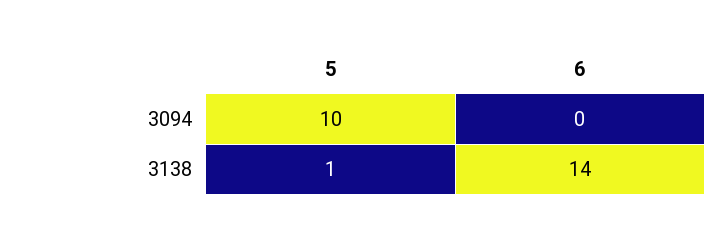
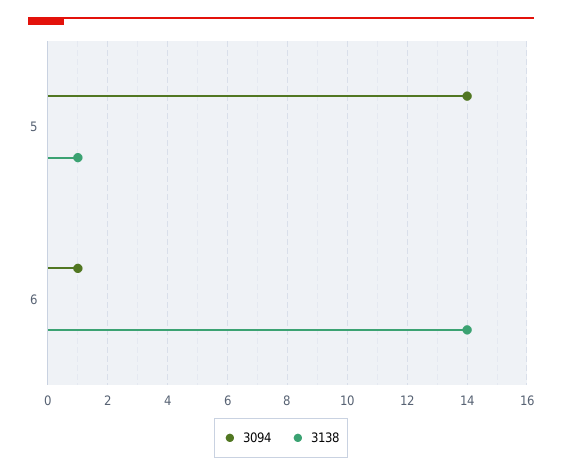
3094, 5: 10 -> 14
3094, 6: 0 -> 1

